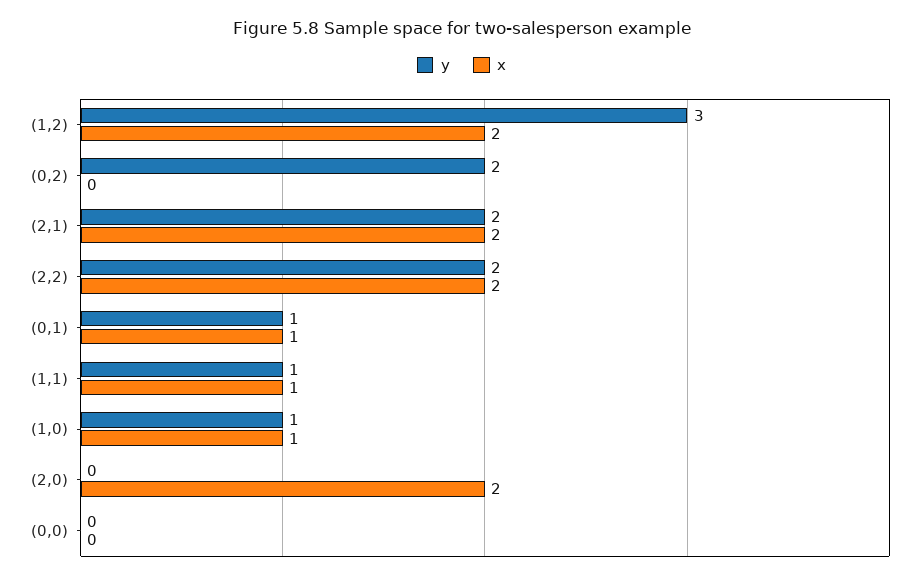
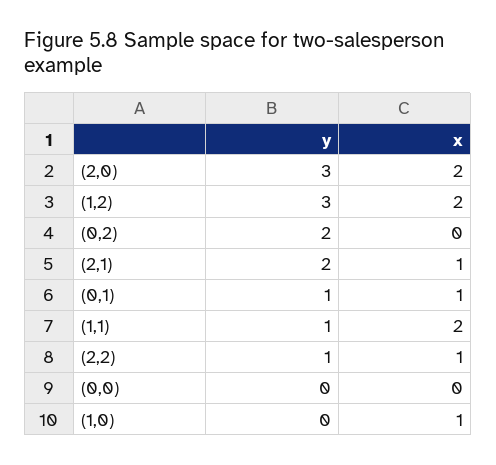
x, (2,1): 2 -> 1
y, (2,2): 2 -> 1
x, (2,2): 2 -> 1
x, (1,1): 1 -> 2
y, (1,0): 1 -> 0
y, (2,0): 0 -> 3

